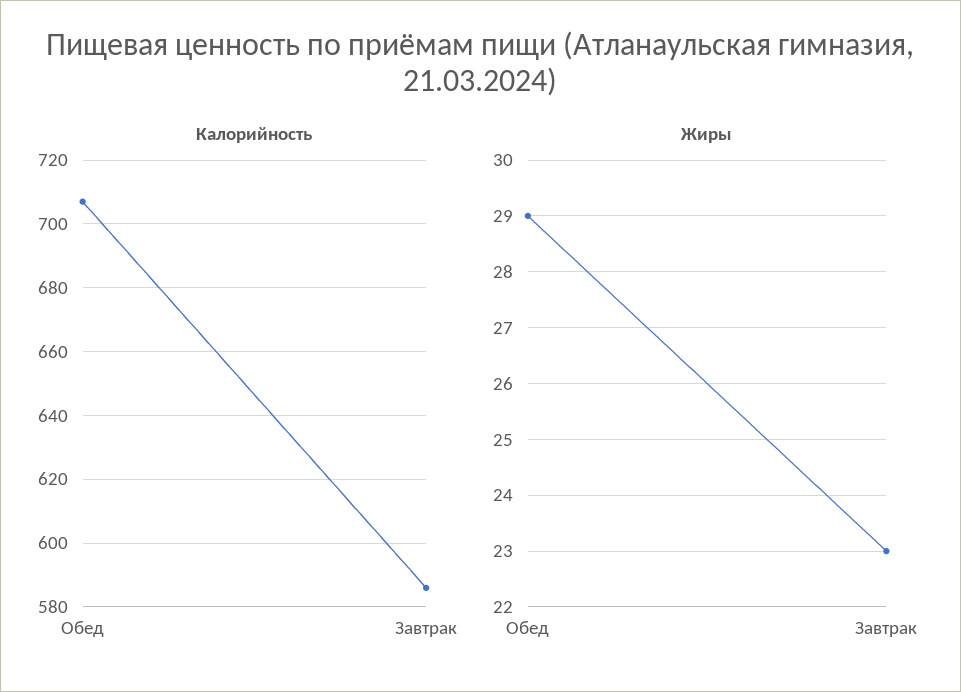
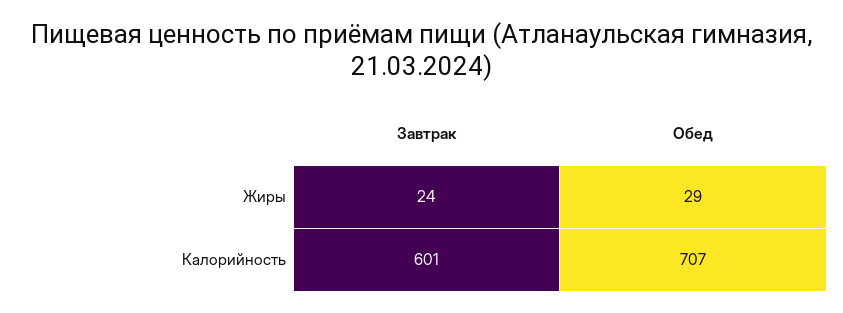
Калорийность, Завтрак: 585 -> 601
Жиры, Завтрак: 23 -> 24

